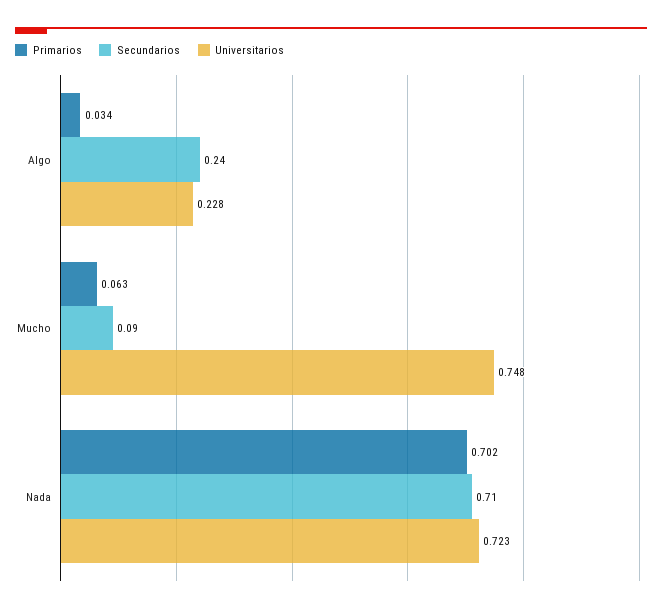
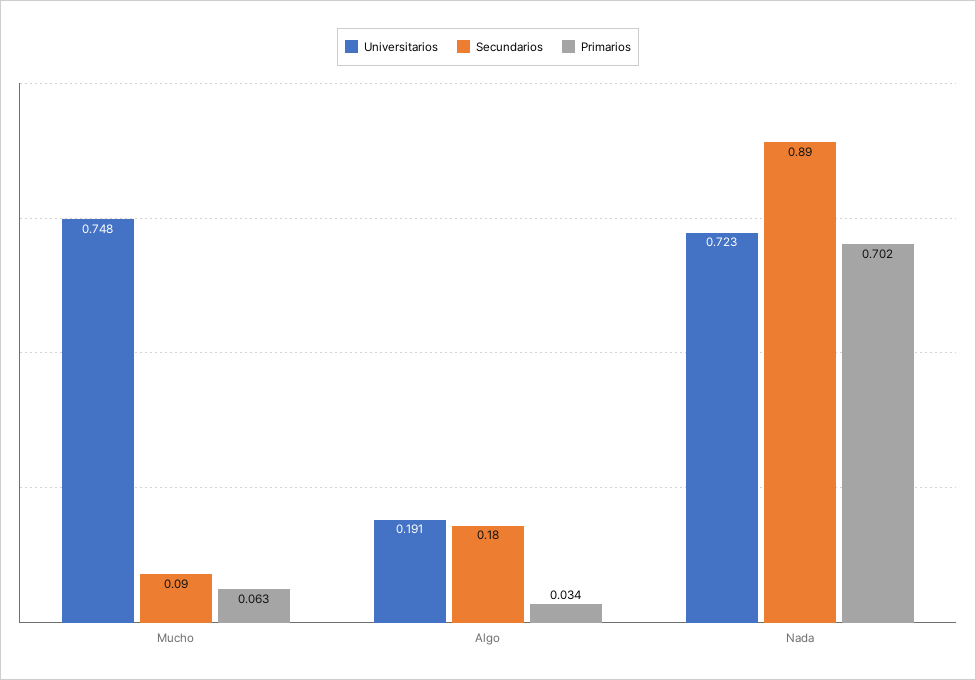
Secundarios, Algo: 0.24 -> 0.18
Universitarios, Algo: 0.228 -> 0.191
Secundarios, Nada: 0.71 -> 0.89

